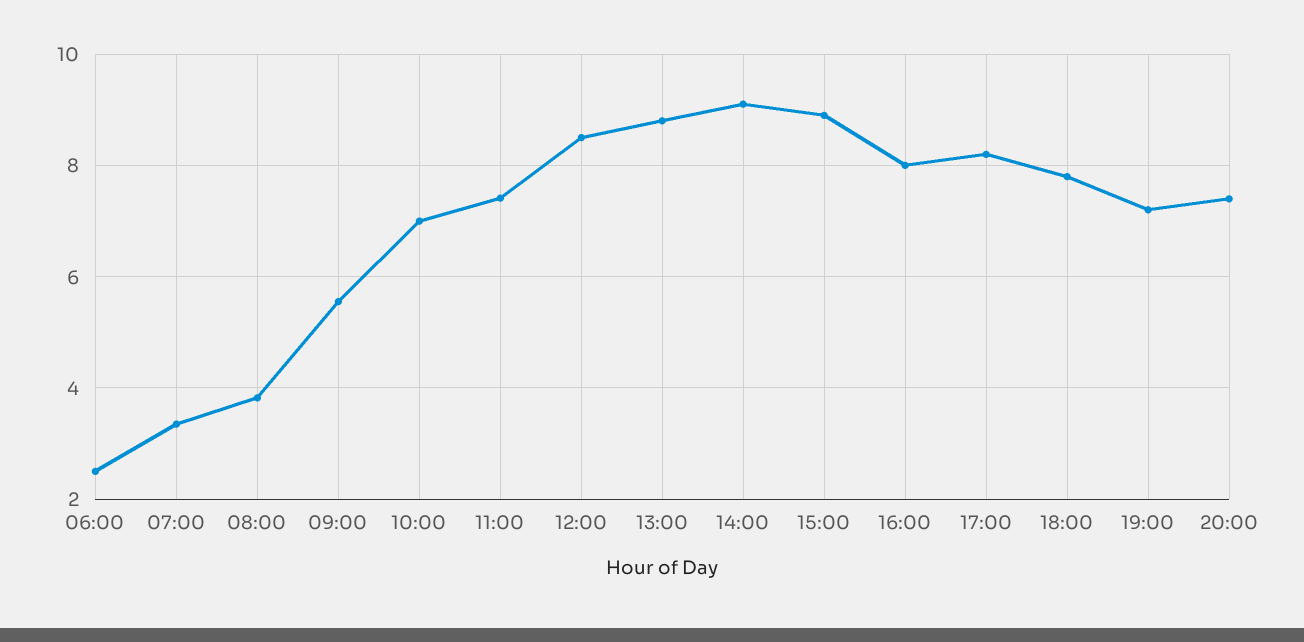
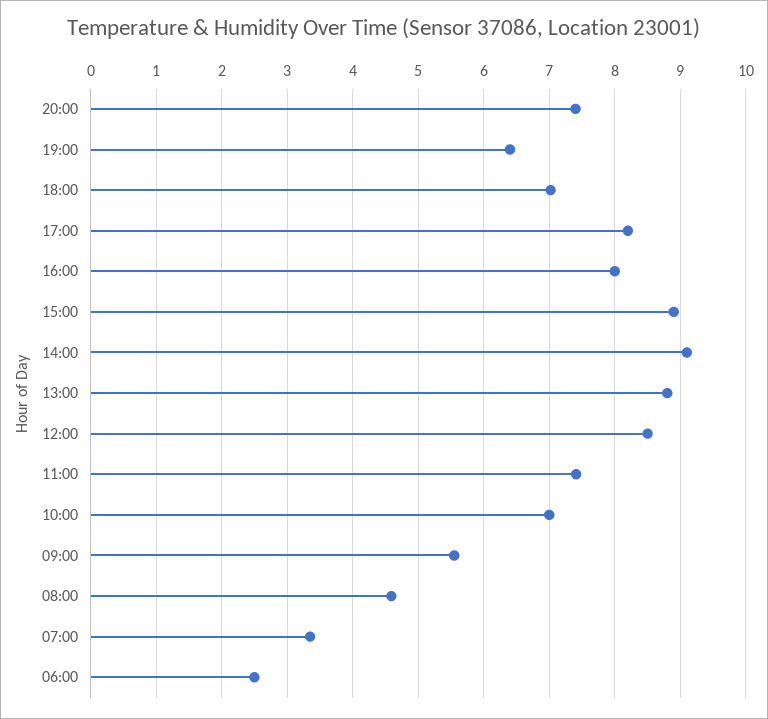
08:00: 3.8 -> 4.6
18:00: 7.8 -> 7
19:00: 7.2 -> 6.4

